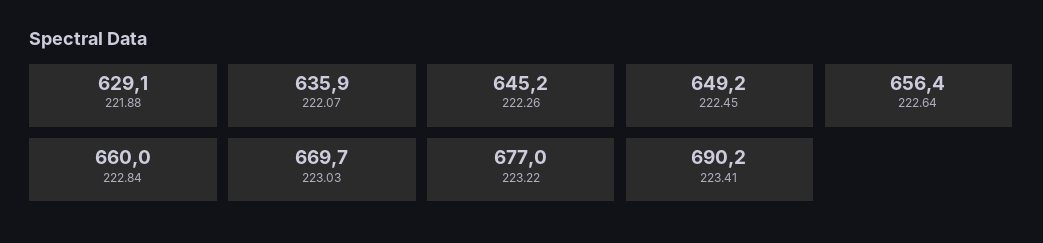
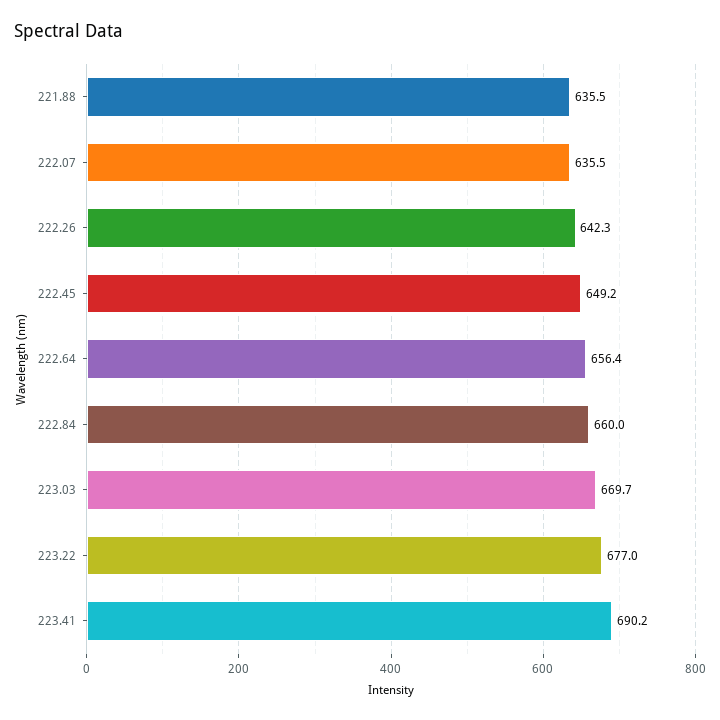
221.88: 629.1 -> 635.5
222.07: 635.9 -> 635.5
222.26: 645.2 -> 642.3

